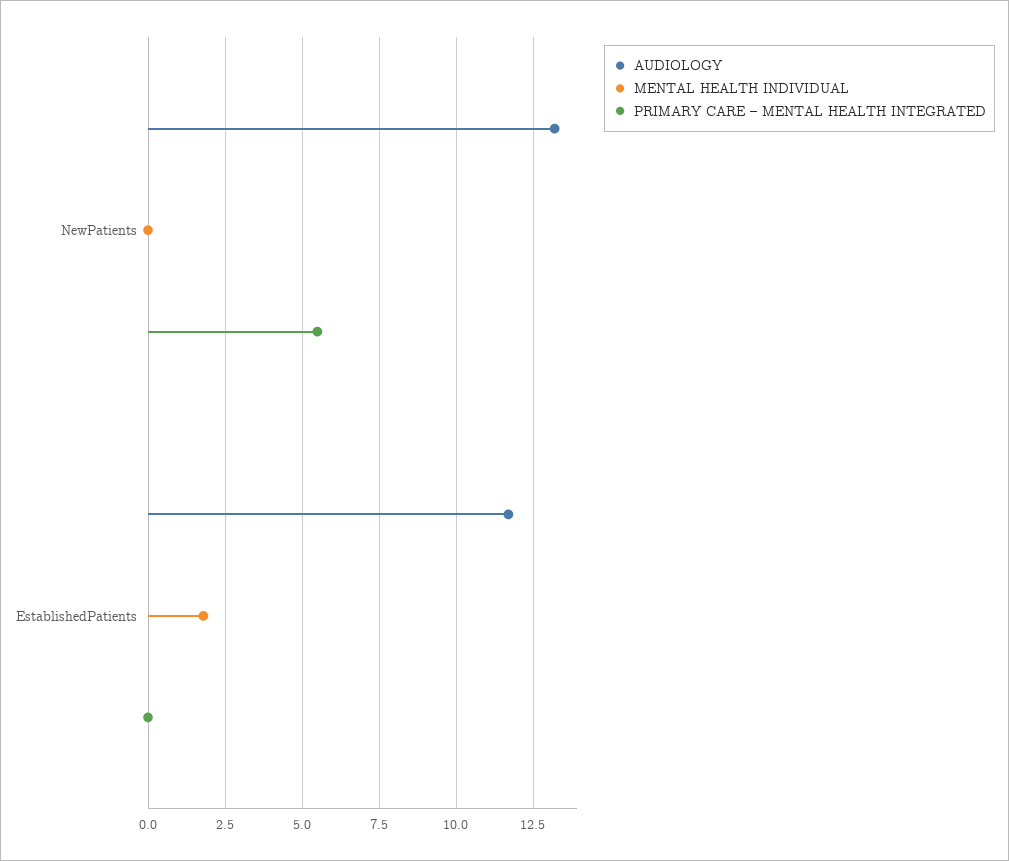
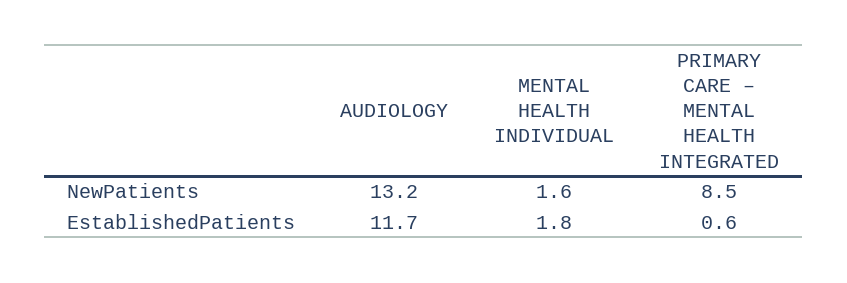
MENTAL HEALTH INDIVIDUAL, NewPatients: 0 -> 1.6
PRIMARY CARE – MENTAL HEALTH INTEGRATED, NewPatients: 5.5 -> 8.5
PRIMARY CARE – MENTAL HEALTH INTEGRATED, EstablishedPatients: 0 -> 0.6

